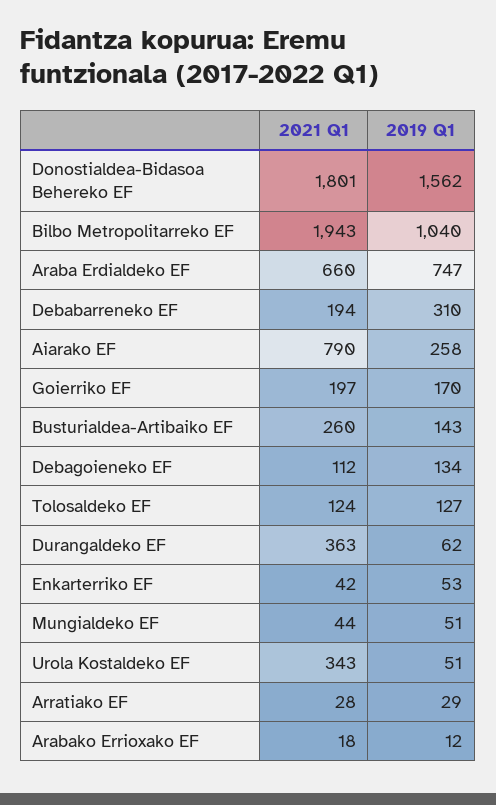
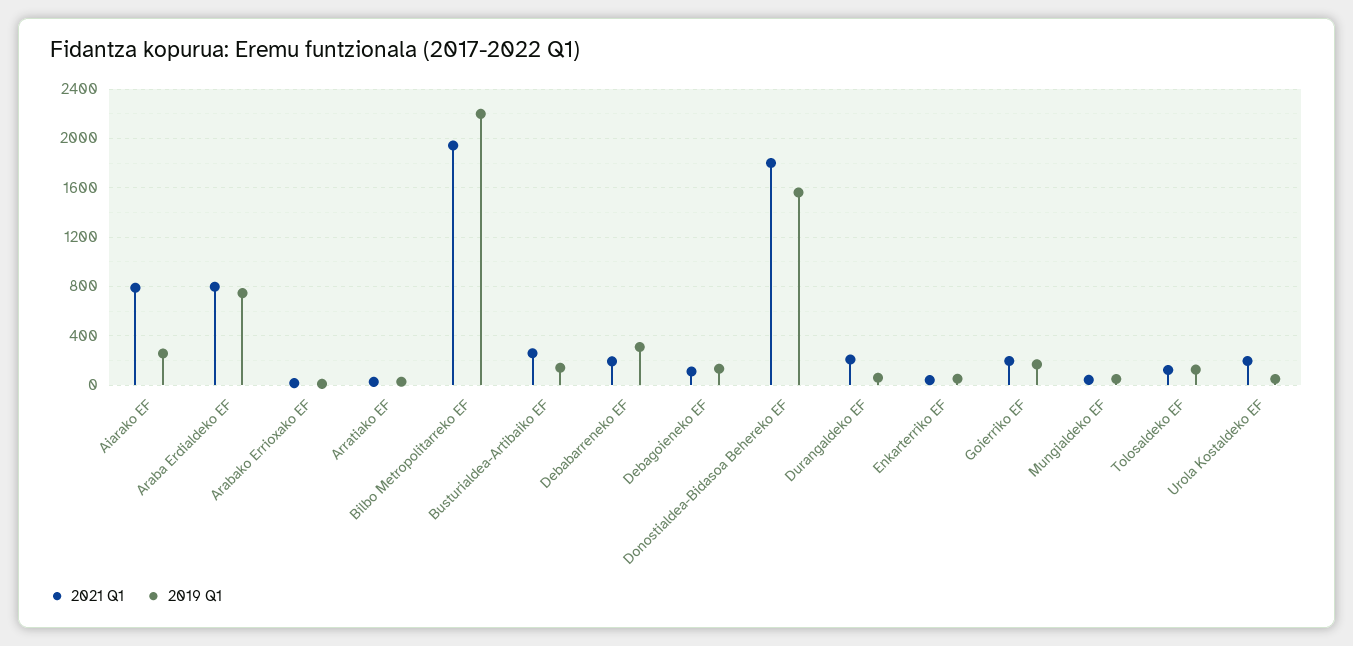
2019 Q1, Bilbo Metropolitarreko EF: 1040 -> 2200
2021 Q1, Araba Erdialdeko EF: 660 -> 800
2021 Q1, Durangaldeko EF: 363 -> 200
2021 Q1, Urola Kostaldeko EF: 343 -> 200

